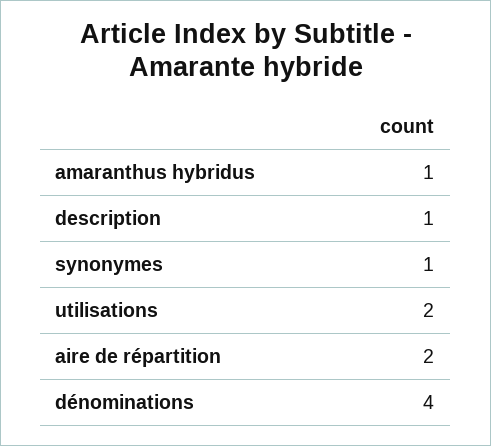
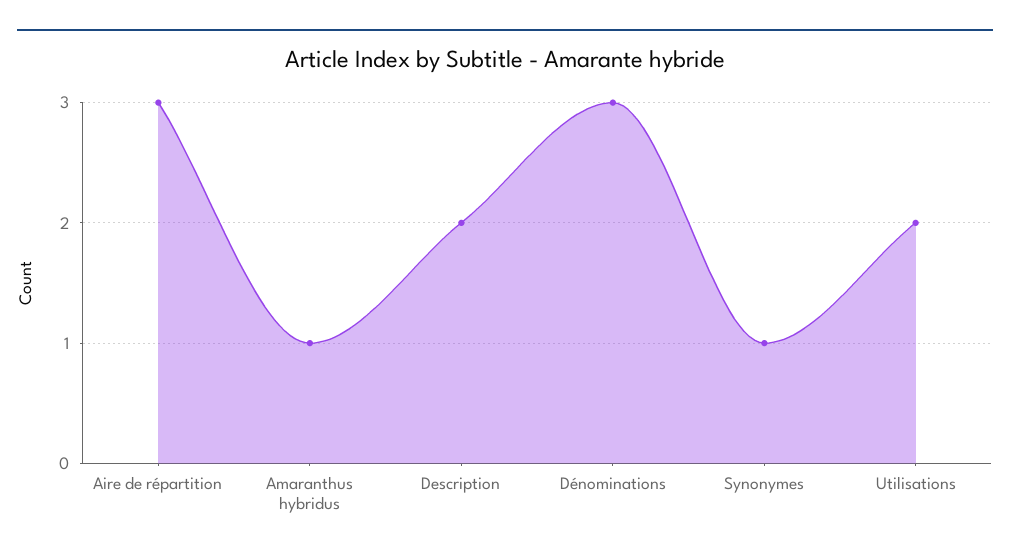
description: 1 -> 2
aire de répartition: 2 -> 3
dénominations: 4 -> 3

